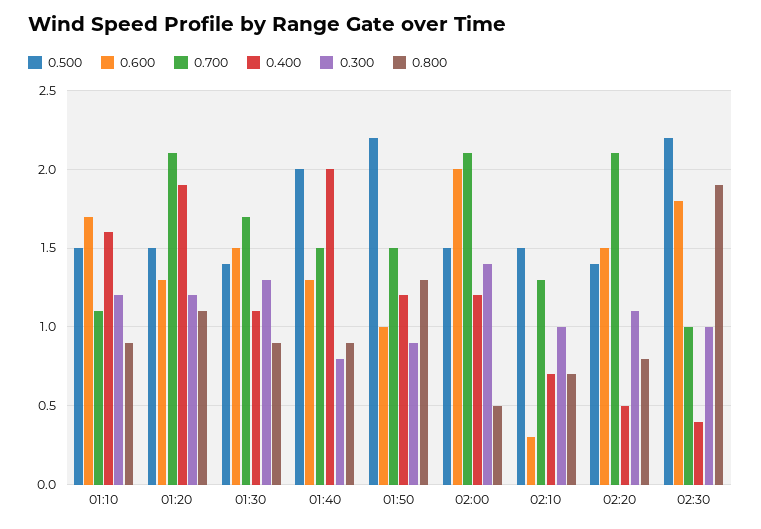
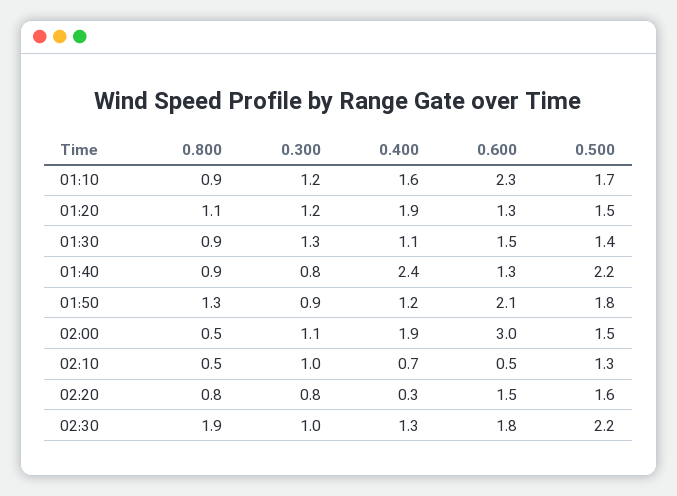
0.500, 01:10: 1.5 -> 1.7
0.600, 01:10: 1.7 -> 2.3
0.700, 01:10: 1.1 -> none
0.700, 01:20: 2.1 -> none
0.700, 01:30: 1.7 -> none
0.500, 01:40: 2 -> 2.2
0.700, 01:40: 1.5 -> none
0.400, 01:40: 2 -> 2.4
0.500, 01:50: 2.2 -> 1.8
0.600, 01:50: 1 -> 2.1
0.700, 01:50: 1.5 -> none
0.600, 02:00: 2 -> 3
0.700, 02:00: 2.1 -> none
0.400, 02:00: 1.2 -> 1.9
0.300, 02:00: 1.4 -> 1.1
0.500, 02:10: 1.5 -> 1.3
0.600, 02:10: 0.3 -> 0.5
0.700, 02:10: 1.3 -> none
0.800, 02:10: 0.7 -> 0.5
0.500, 02:20: 1.4 -> 1.6
0.700, 02:20: 2.1 -> none
0.400, 02:20: 0.5 -> 0.3
0.300, 02:20: 1.1 -> 0.8
0.700, 02:30: 1 -> none
0.400, 02:30: 0.4 -> 1.3

